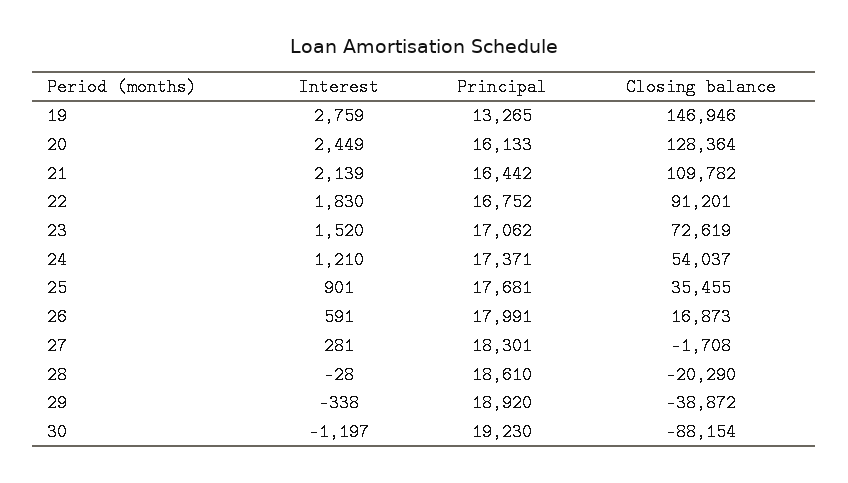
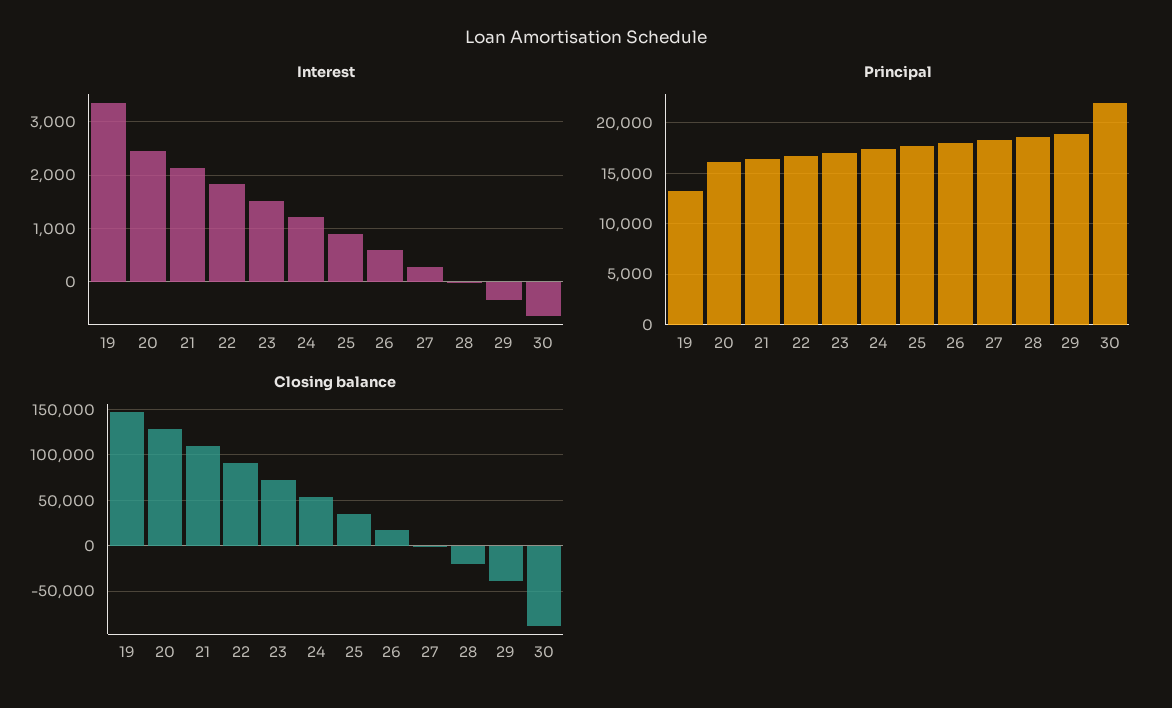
Interest, 19: 2759 -> 3400
Interest, 30: -1197 -> -600
Principal, 30: 19230 -> 22000

